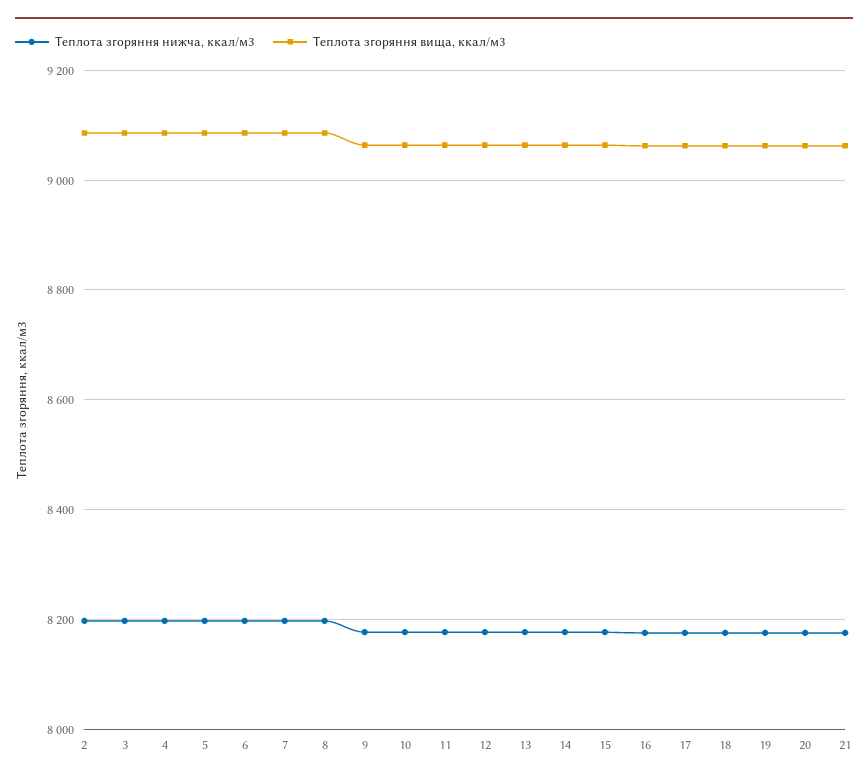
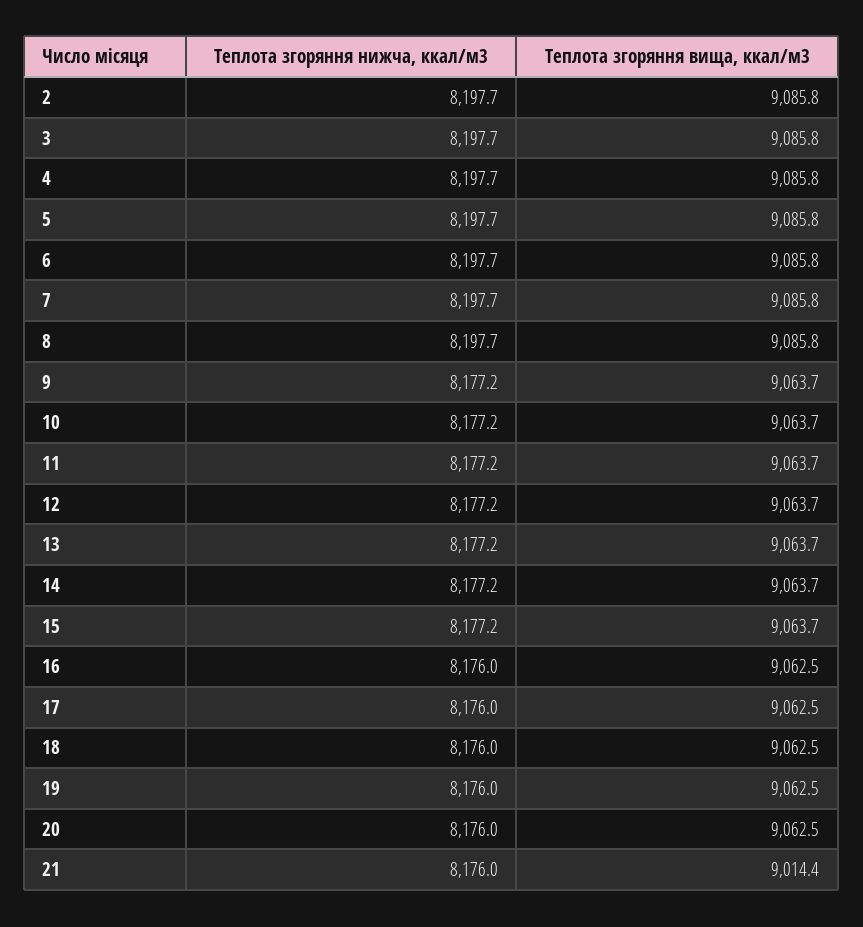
Теплота згоряння вища, ккал/м3, 21: 9060 -> 9014.4

